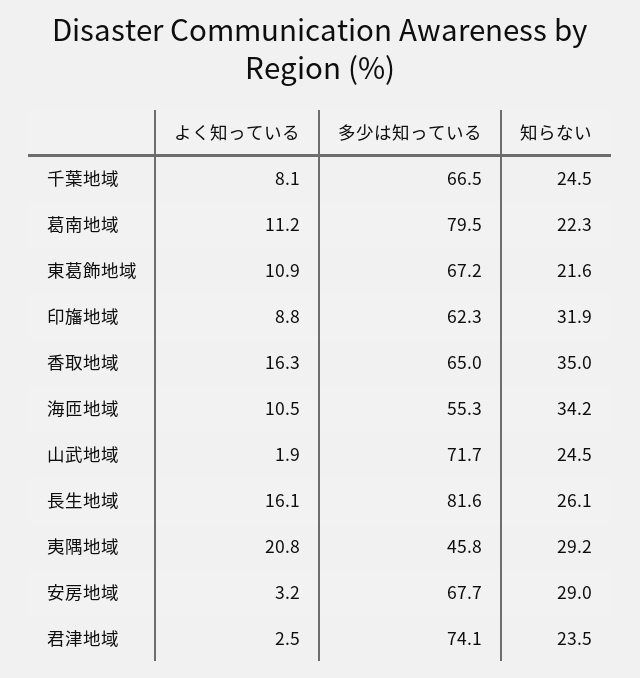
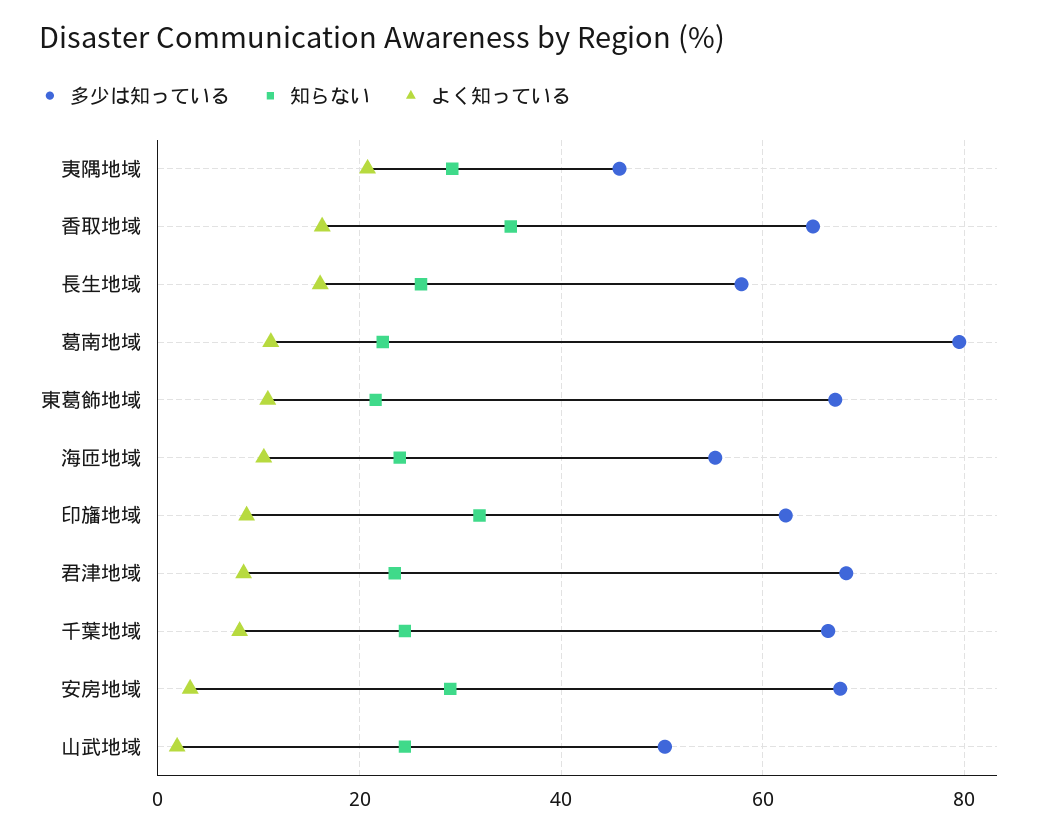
知らない, 海匝地域: 34.2 -> 24
多少は知っている, 山武地域: 71.7 -> 50
多少は知っている, 長生地域: 81.6 -> 58
よく知っている, 君津地域: 2.5 -> 8
多少は知っている, 君津地域: 74.1 -> 68

